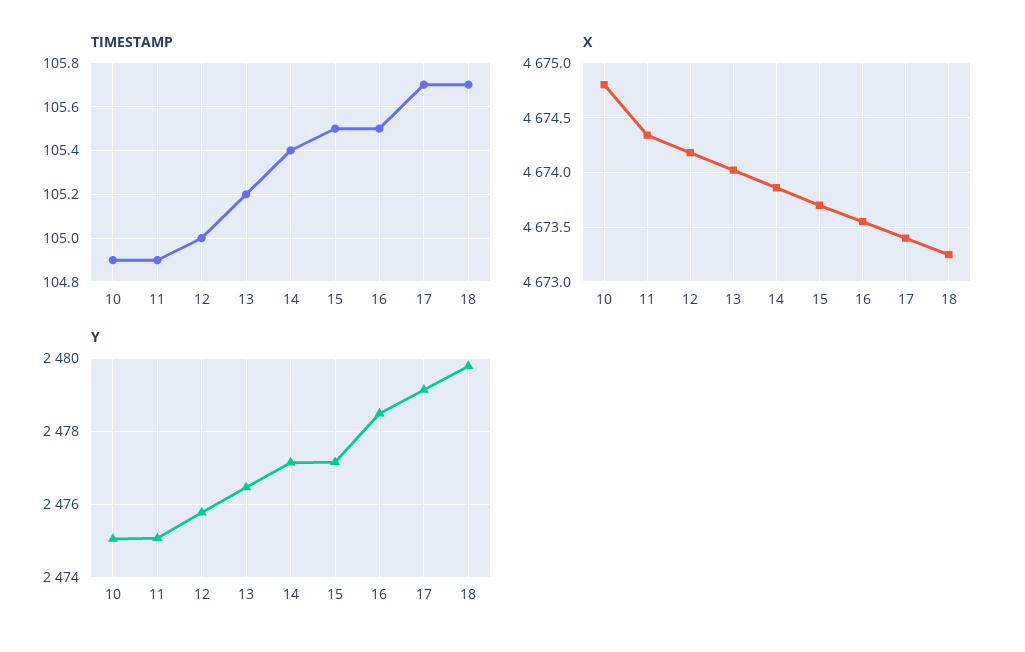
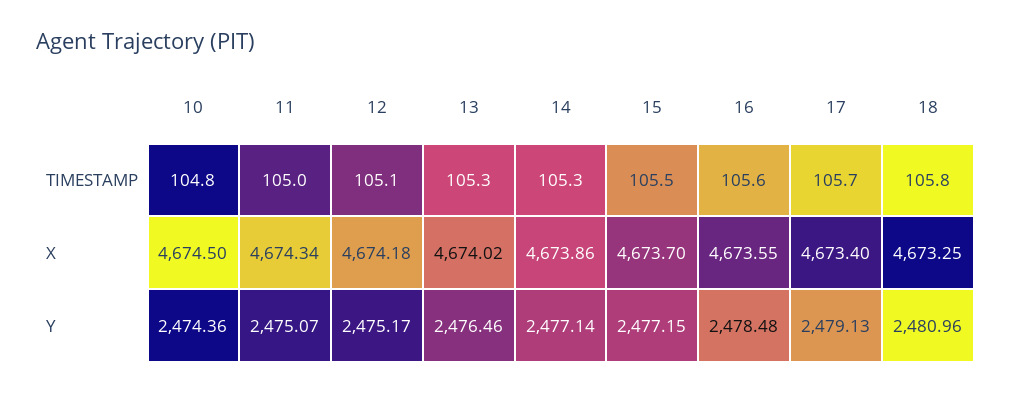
TIMESTAMP, 10: 104.9 -> 104.8
TIMESTAMP, 11: 104.9 -> 105
TIMESTAMP, 12: 105 -> 105.1
TIMESTAMP, 13: 105.2 -> 105.3
TIMESTAMP, 14: 105.4 -> 105.3
TIMESTAMP, 16: 105.5 -> 105.6
TIMESTAMP, 18: 105.7 -> 105.8
X, 10: 4674.8 -> 4674.5
Y, 10: 2475 -> 2474.36
Y, 12: 2475.8 -> 2475.17
Y, 18: 2479.8 -> 2480.96

